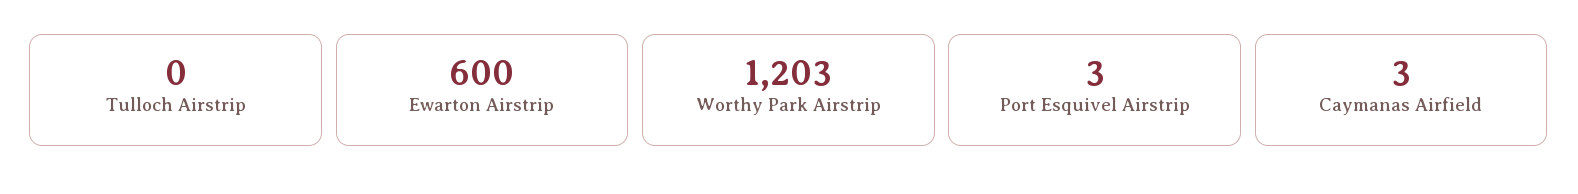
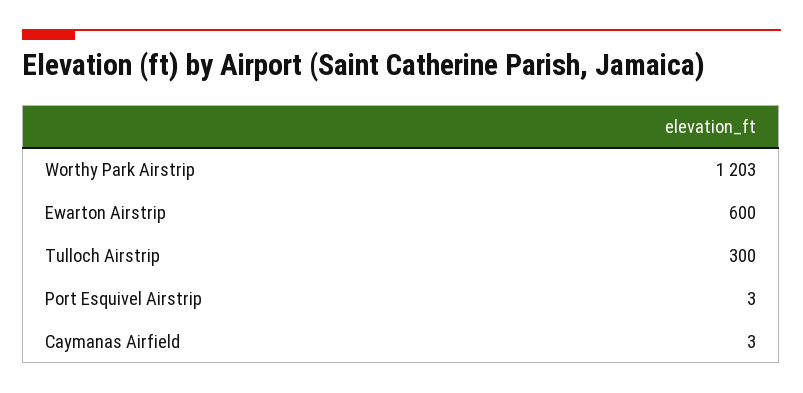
Tulloch Airstrip: 0 -> 300

